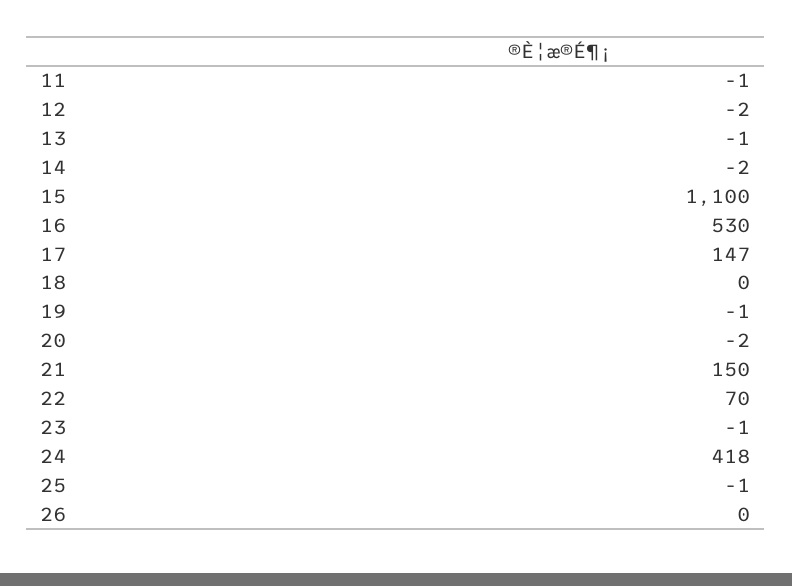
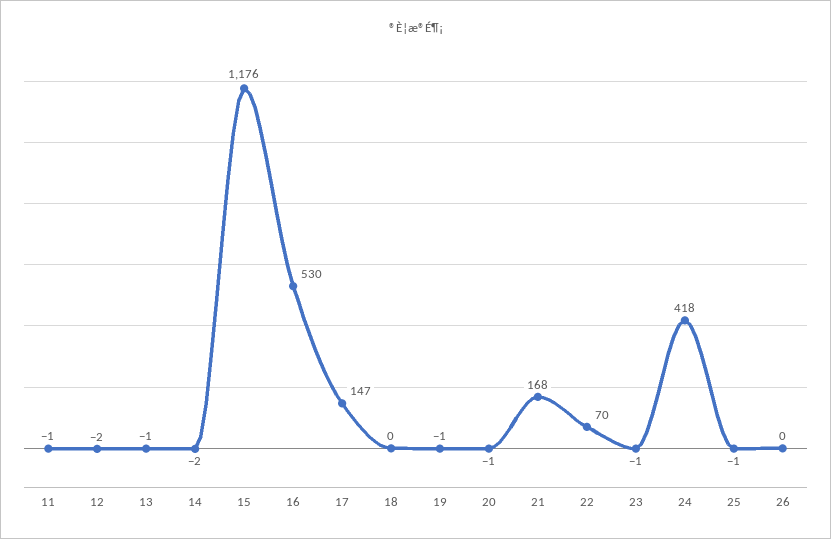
15: 1100 -> 1176
20: -2 -> -1
21: 150 -> 168

